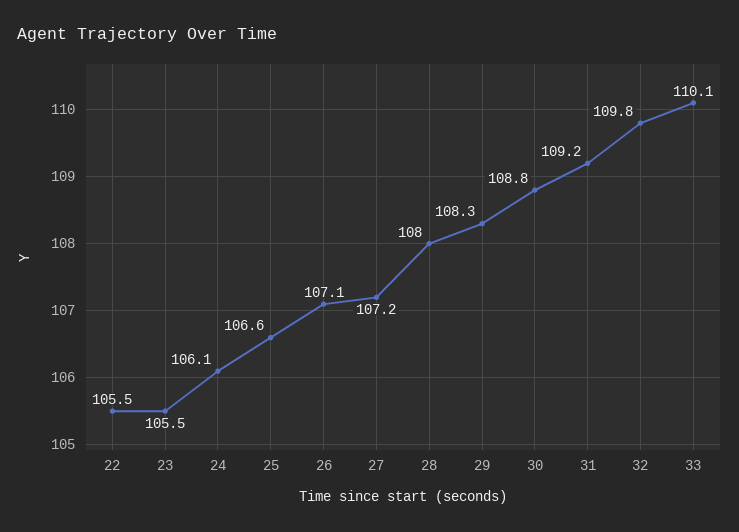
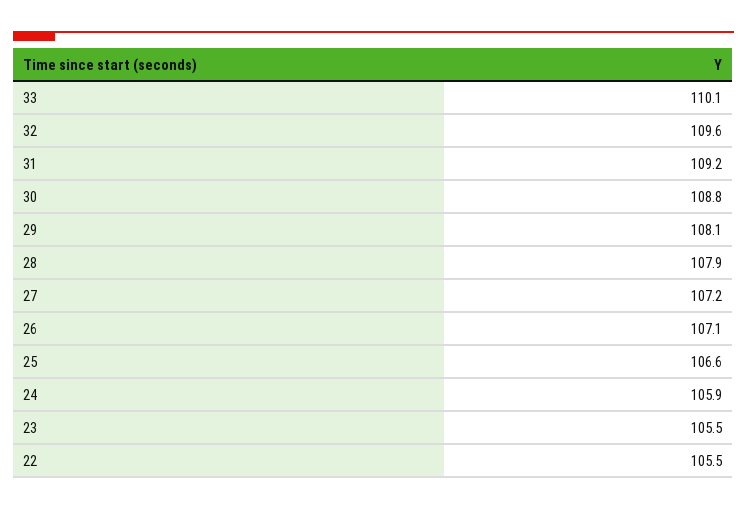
24: 106.1 -> 105.9
28: 108 -> 107.9
29: 108.3 -> 108.1
32: 109.8 -> 109.6

